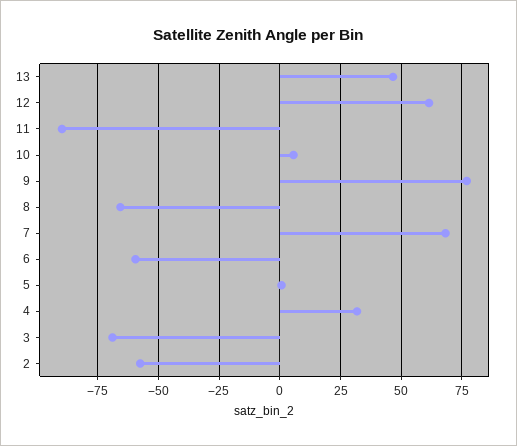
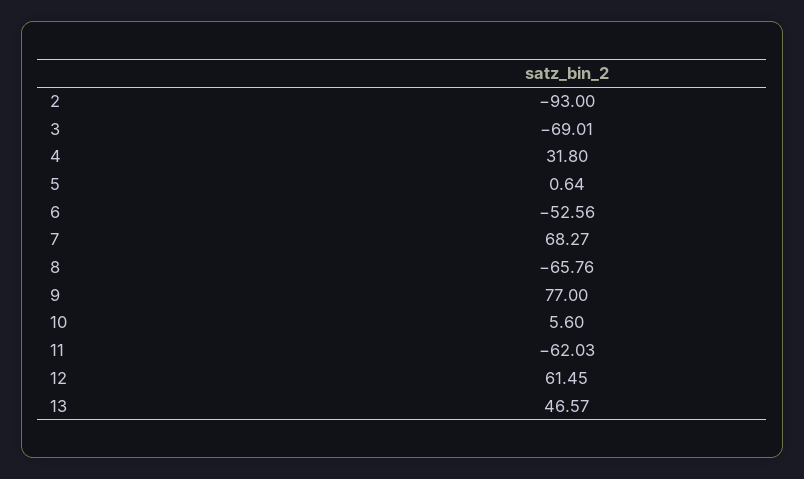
11: -90 -> -62.03
6: -60 -> -52.56
2: -57.5 -> -93

